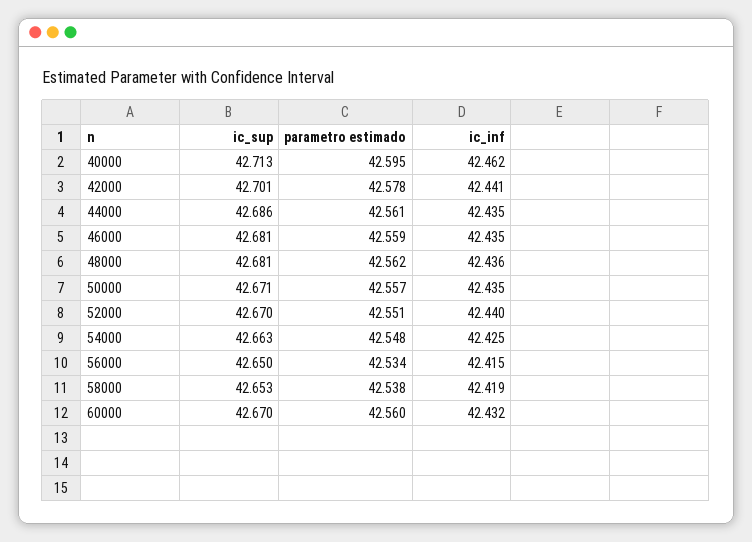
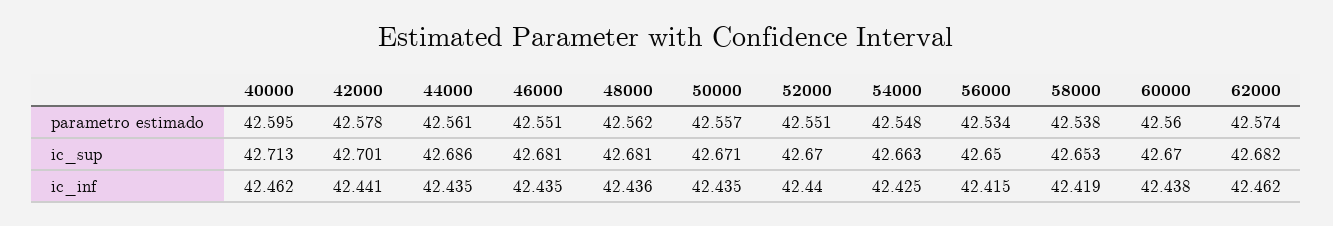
parametro estimado, 46000: 42.559 -> 42.551
ic_inf, 60000: 42.432 -> 42.438
parametro estimado, 62000: none -> 42.574
ic_sup, 62000: none -> 42.682
ic_inf, 62000: none -> 42.462

